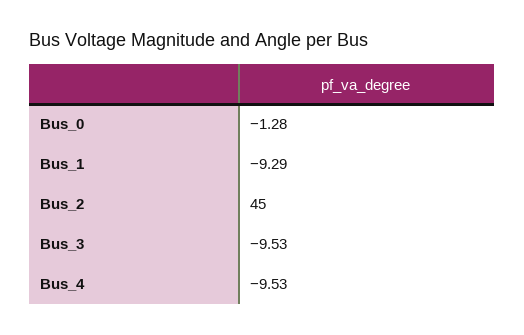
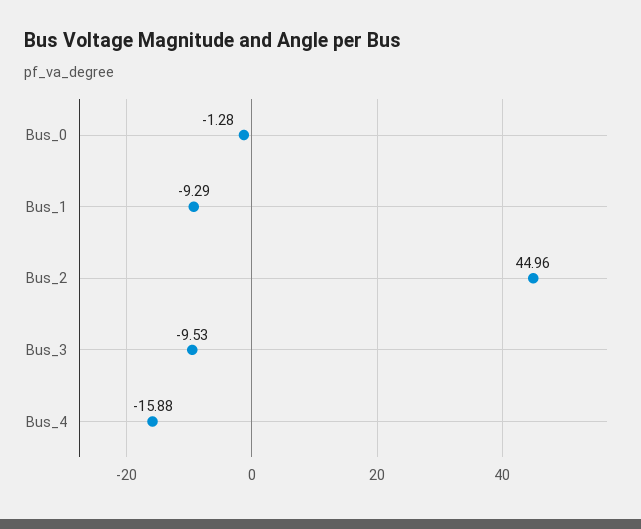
Bus_2: 45 -> 44.96
Bus_4: -9.53 -> -15.88

